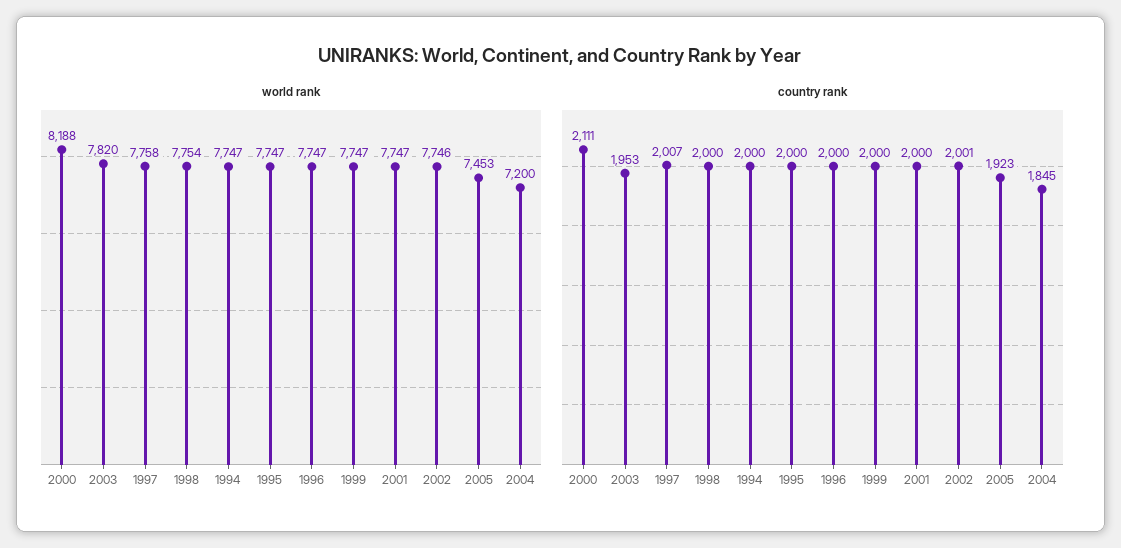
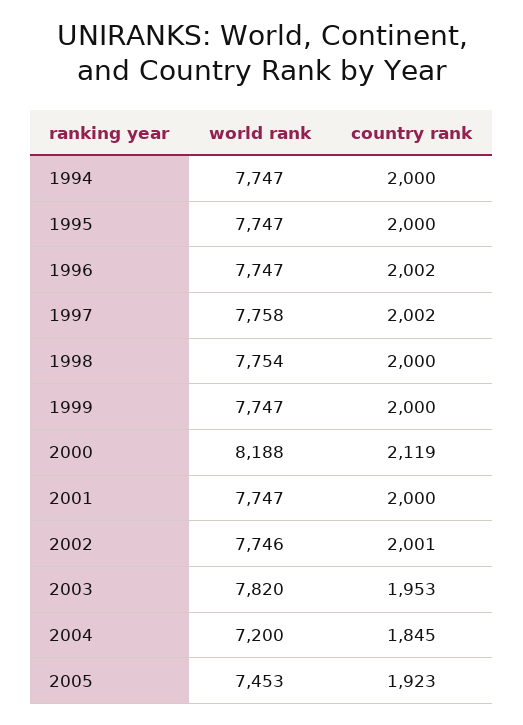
country rank, 2000: 2111 -> 2119
country rank, 1997: 2007 -> 2002
country rank, 1996: 2000 -> 2002

